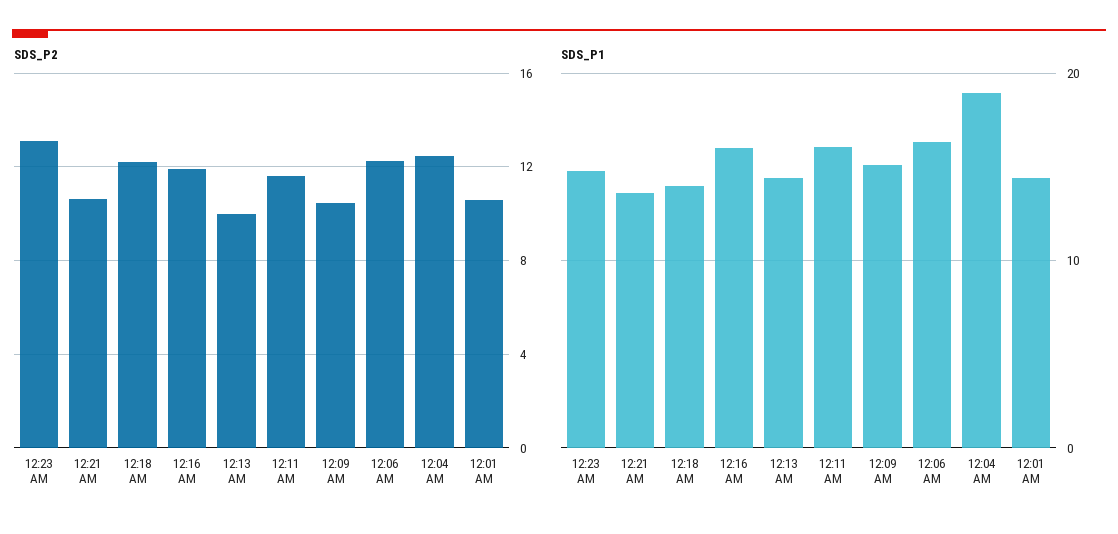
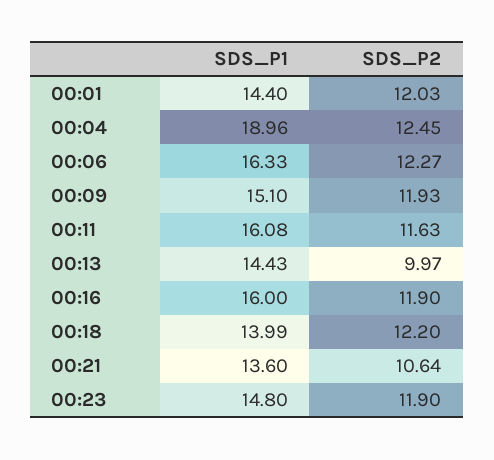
SDS_P2, 12:23 AM: 13 -> 11.9
SDS_P2, 12:09 AM: 10.5 -> 11.93
SDS_P2, 12:01 AM: 10.5 -> 12.03

